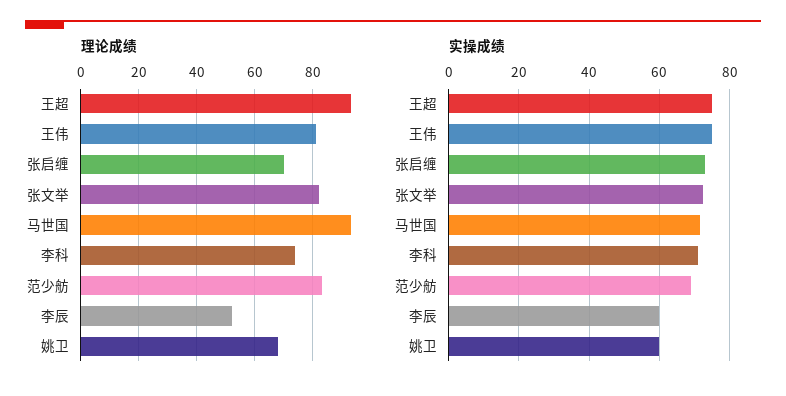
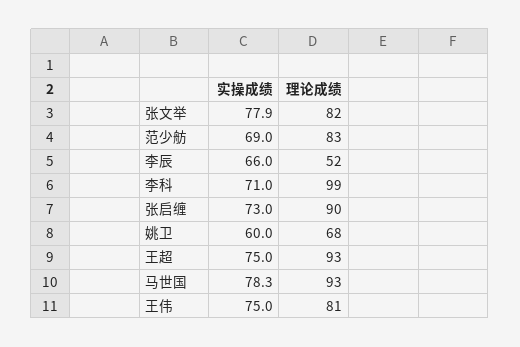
理论成绩, 张启缠: 70 -> 90
理论成绩, 李科: 75 -> 99
实操成绩, 张文举: 72 -> 77.9
实操成绩, 马世国: 72 -> 78.3
实操成绩, 李辰: 60 -> 66

